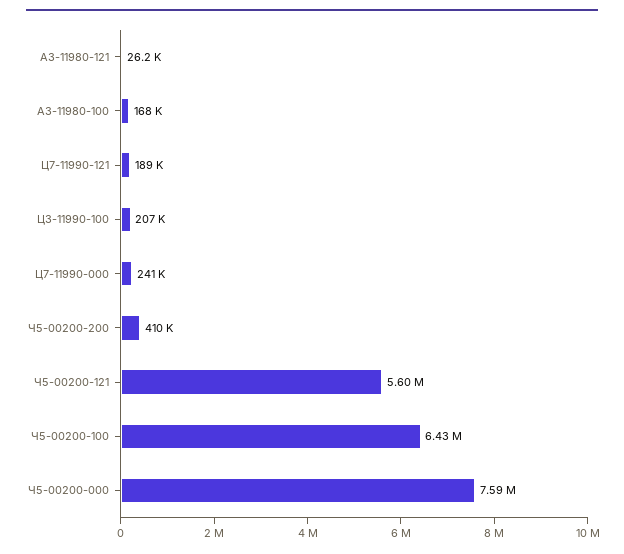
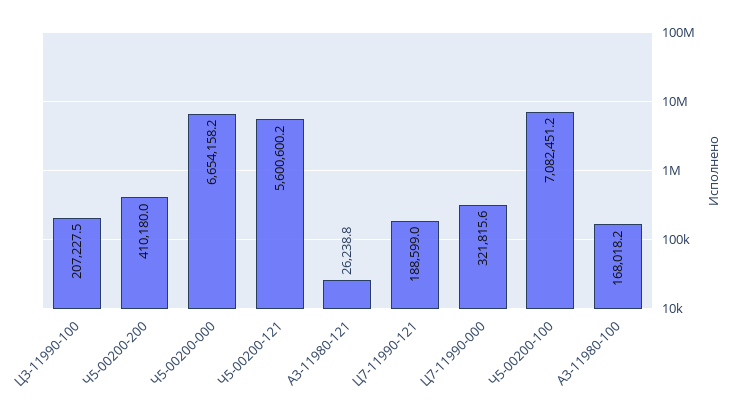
Ц7-11990-000: 241000 -> 321815.6
Ч5-00200-100: 6430000 -> 7082451.2
Ч5-00200-000: 7590000 -> 6654158.2

